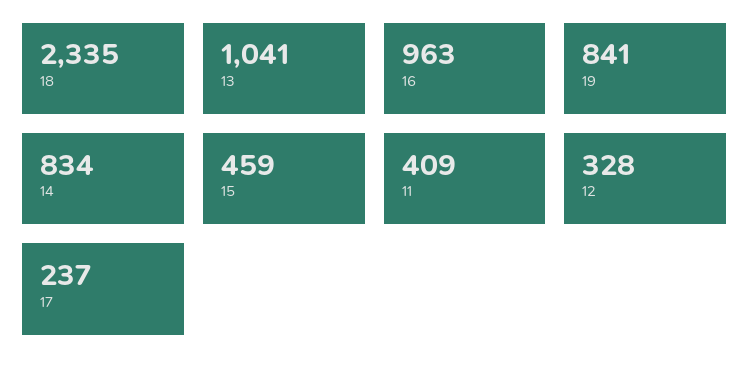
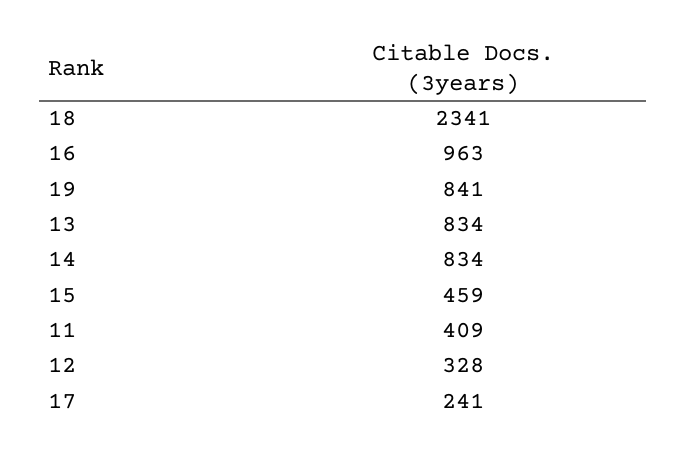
18: 2335 -> 2341
13: 1041 -> 834
17: 237 -> 241

